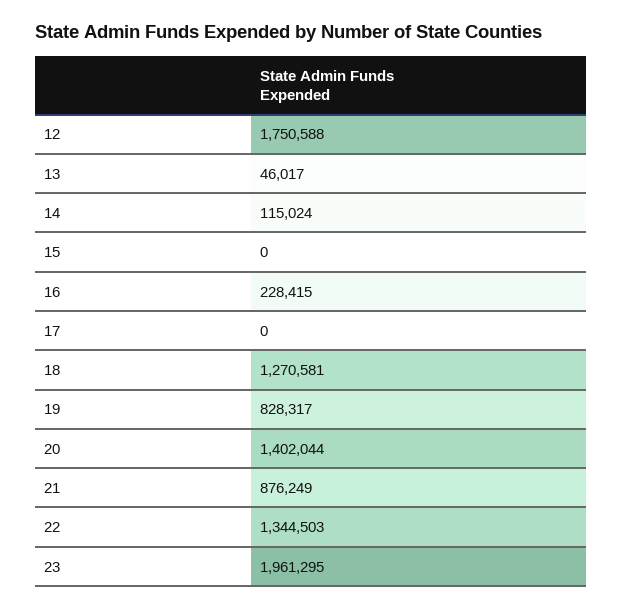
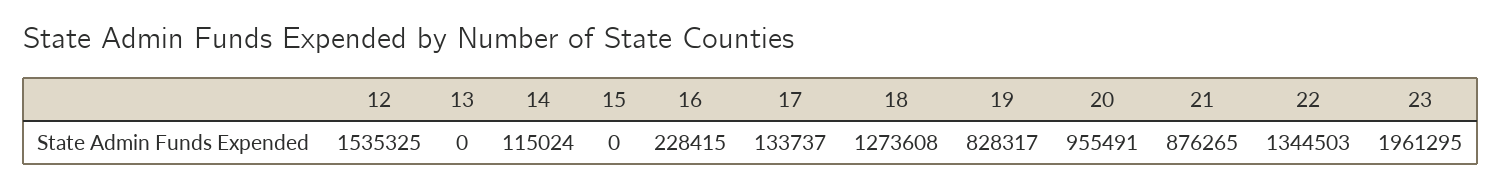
12: 1750588 -> 1535325
13: 46017 -> 0
17: 0 -> 133737
18: 1270581 -> 1273608
20: 1402044 -> 955491
21: 876249 -> 876265

